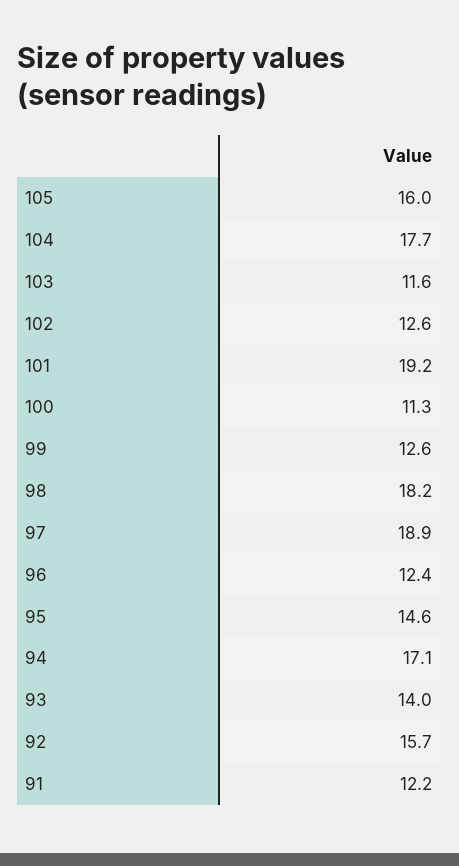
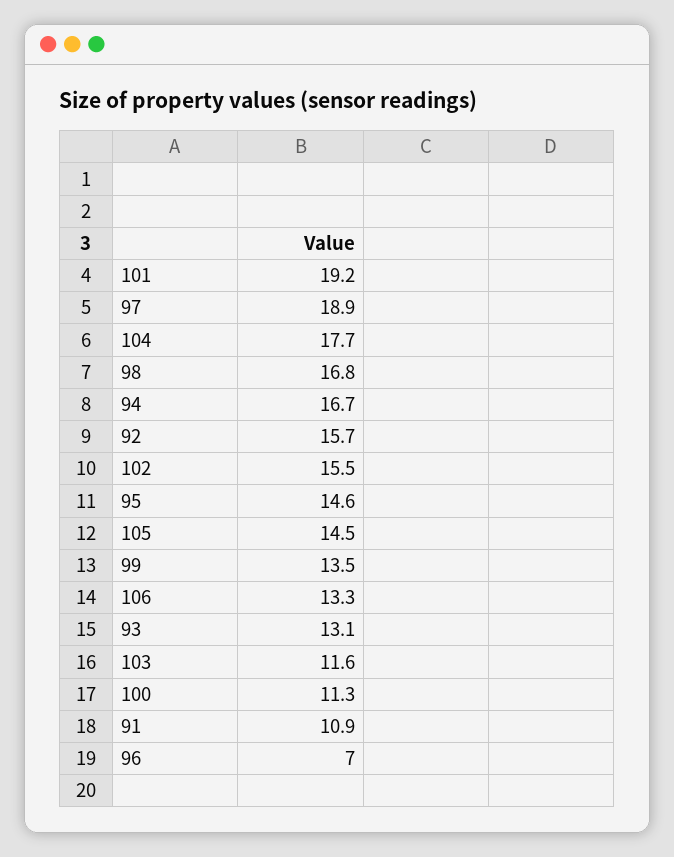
105: 16 -> 14.5
102: 12.6 -> 15.5
99: 12.6 -> 13.5
98: 18.2 -> 16.8
96: 12.4 -> 7
94: 17.1 -> 16.7
93: 14 -> 13.1
91: 12.2 -> 10.9
106: none -> 13.3

